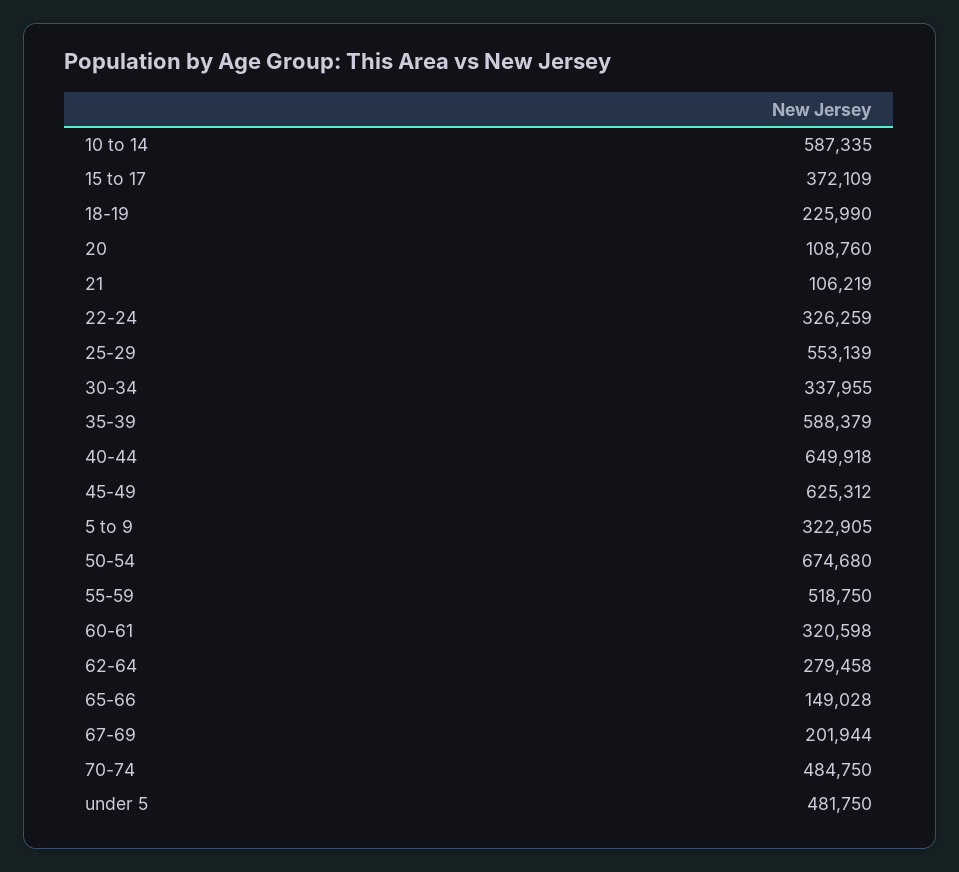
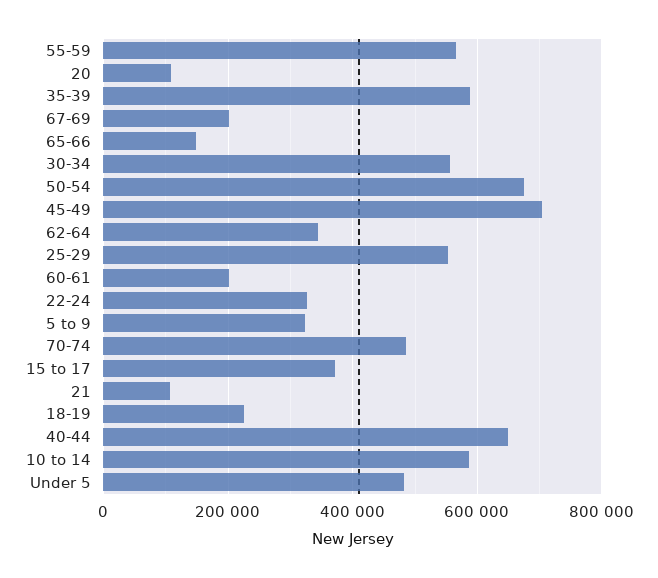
30-34: 337955 -> 560000
45-49: 625312 -> 700000
55-59: 518750 -> 560000
60-61: 320598 -> 200000
62-64: 279458 -> 340000

